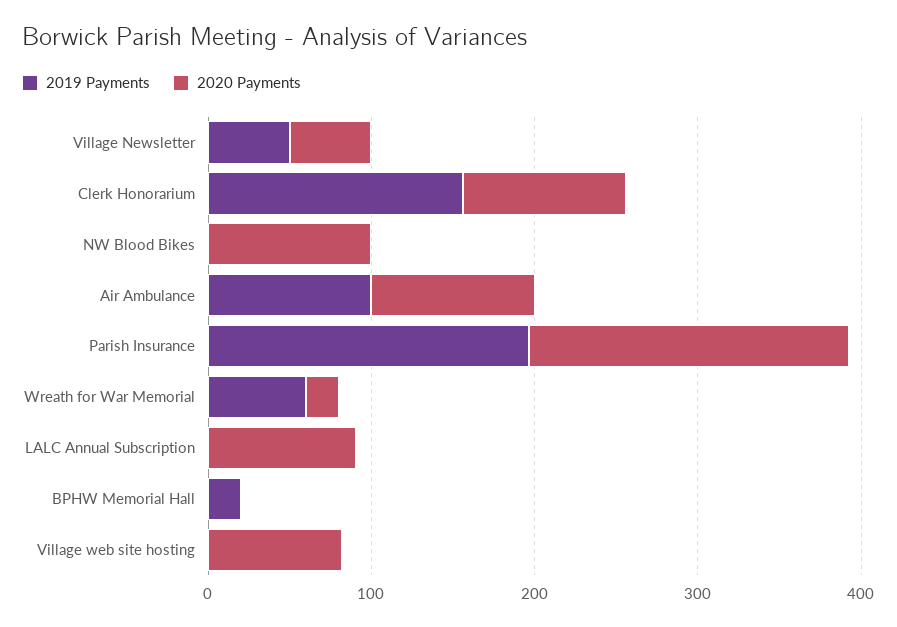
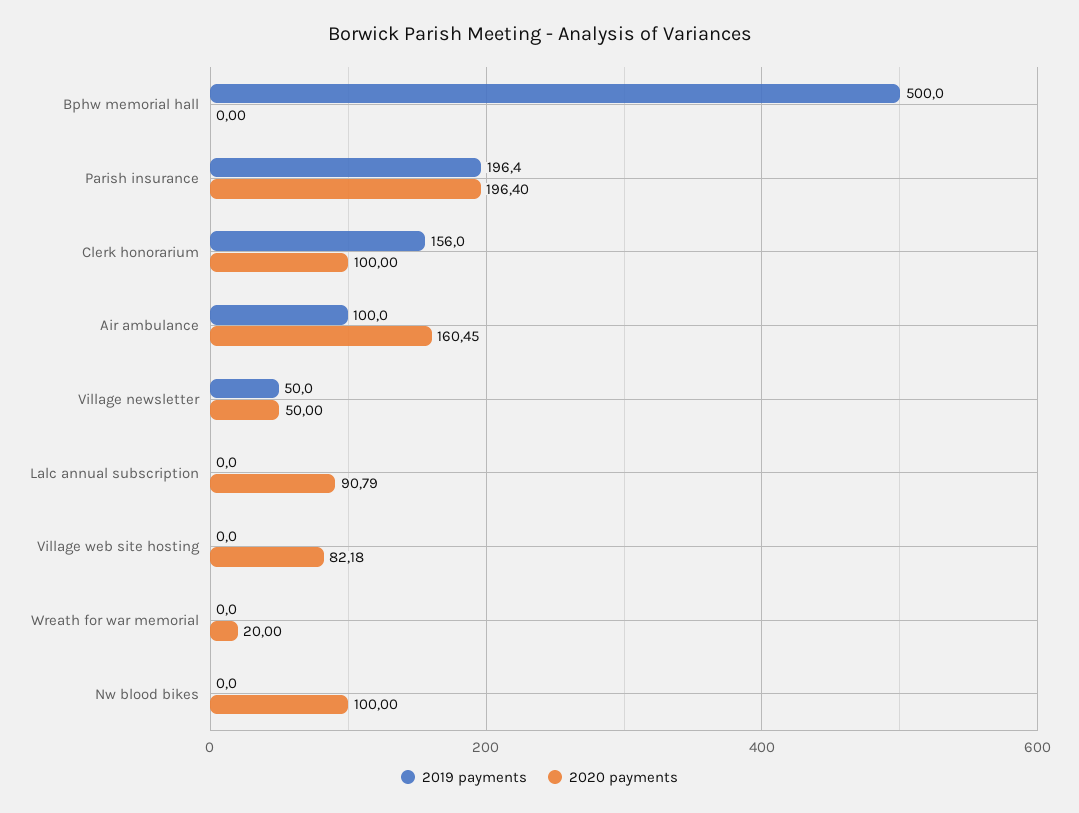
2020 Payments, Air Ambulance: 100 -> 160.45
2019 Payments, Wreath for War Memorial: 60 -> 0
2019 Payments, BPHW Memorial Hall: 20 -> 500

